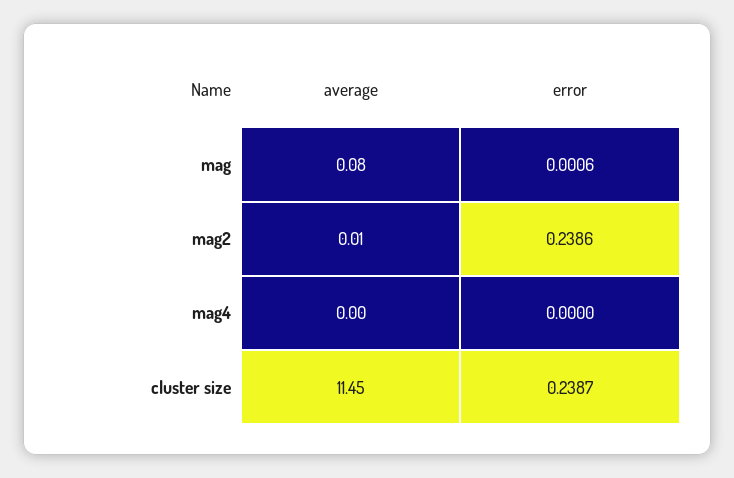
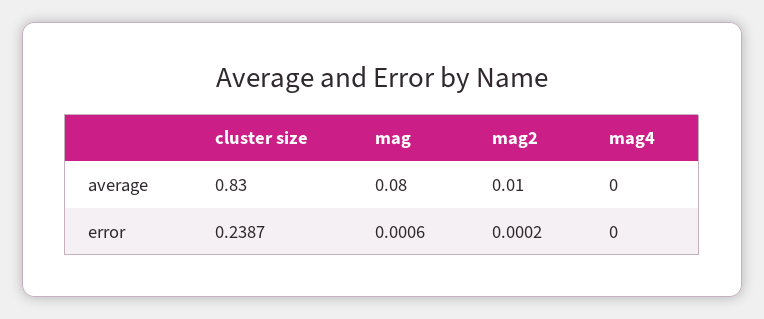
error, mag2: 0.2386 -> 0.0002
average, cluster size: 11.45 -> 0.83

